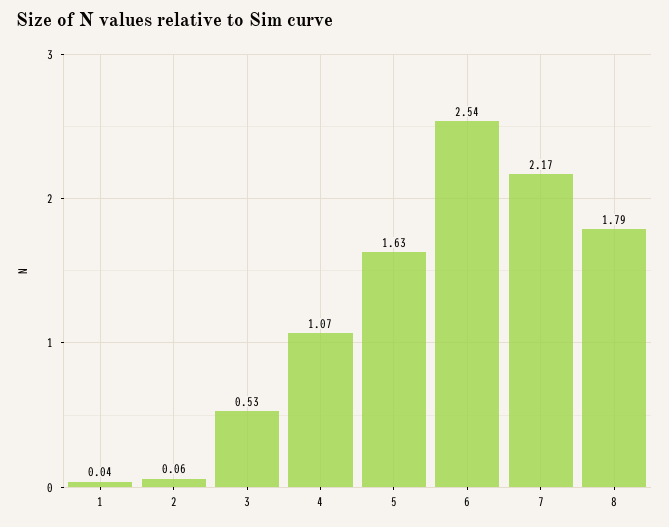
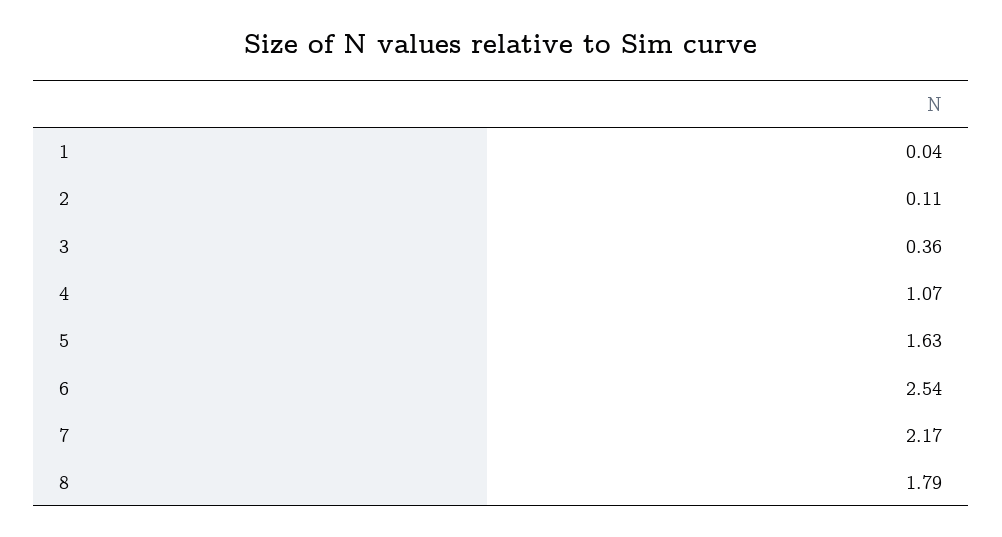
2: 0.06 -> 0.11
3: 0.53 -> 0.36

